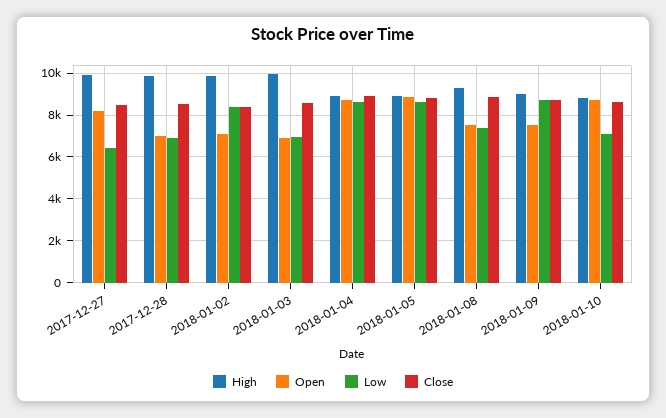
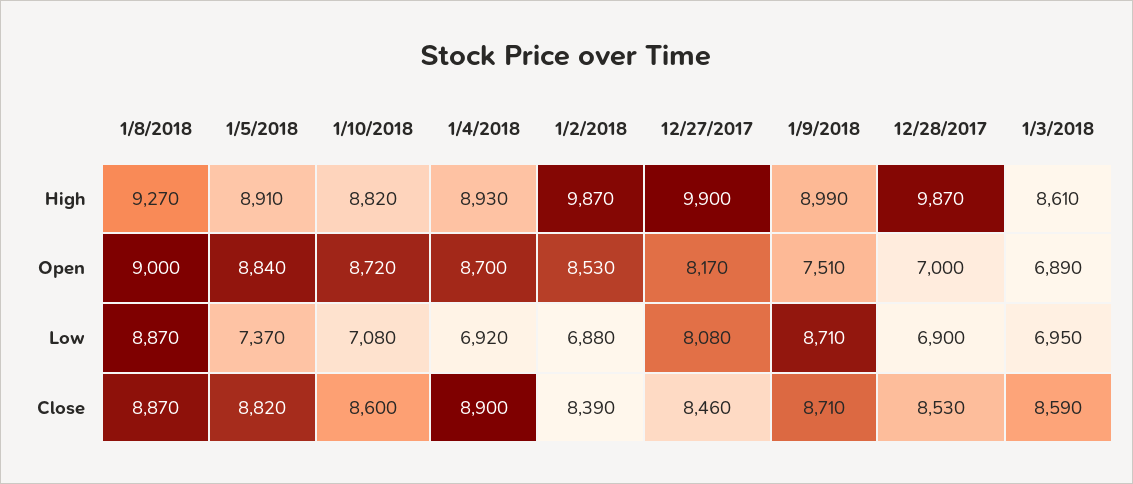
Low, 2017-12-27: 6500 -> 8080
Open, 2018-01-02: 7000 -> 8530
Low, 2018-01-02: 8500 -> 6880
High, 2018-01-03: 10000 -> 8610
Low, 2018-01-04: 8500 -> 6920
Low, 2018-01-05: 8500 -> 7370
Open, 2018-01-08: 7500 -> 9000
Low, 2018-01-08: 7500 -> 8870

